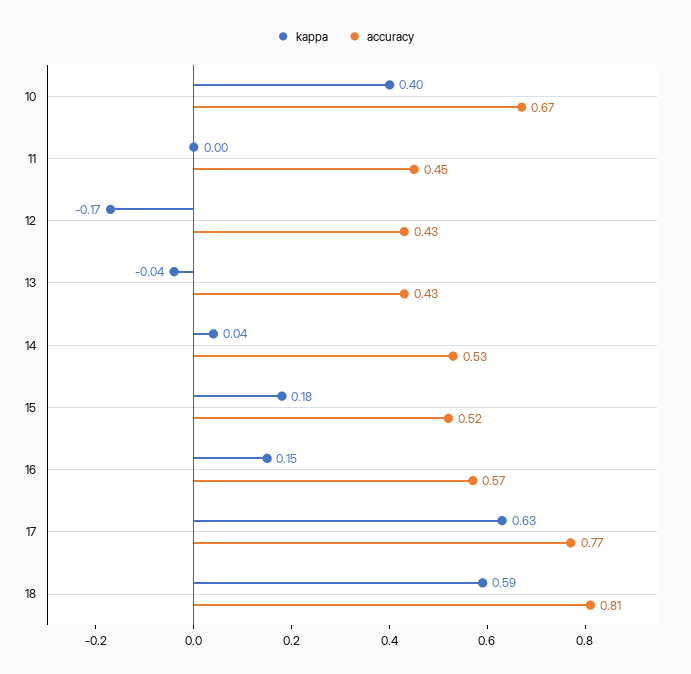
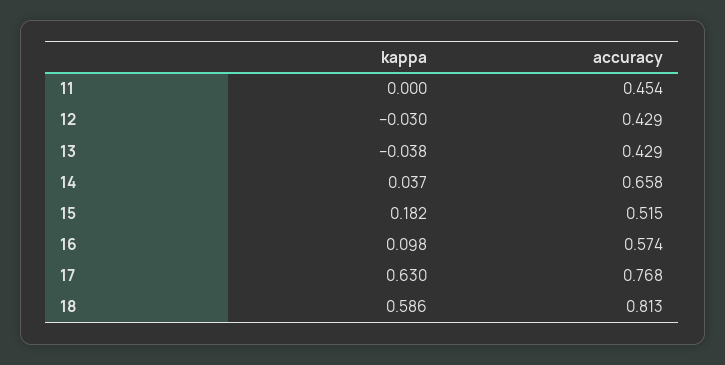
kappa, 10: 0.4 -> none
accuracy, 10: 0.67 -> none
kappa, 12: -0.17 -> -0.03
accuracy, 14: 0.53 -> 0.658
kappa, 16: 0.15 -> 0.098

